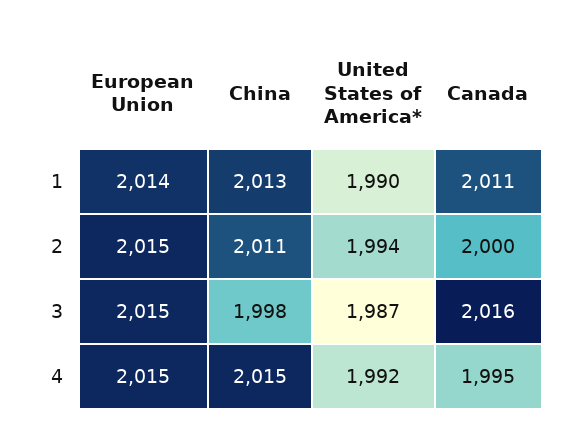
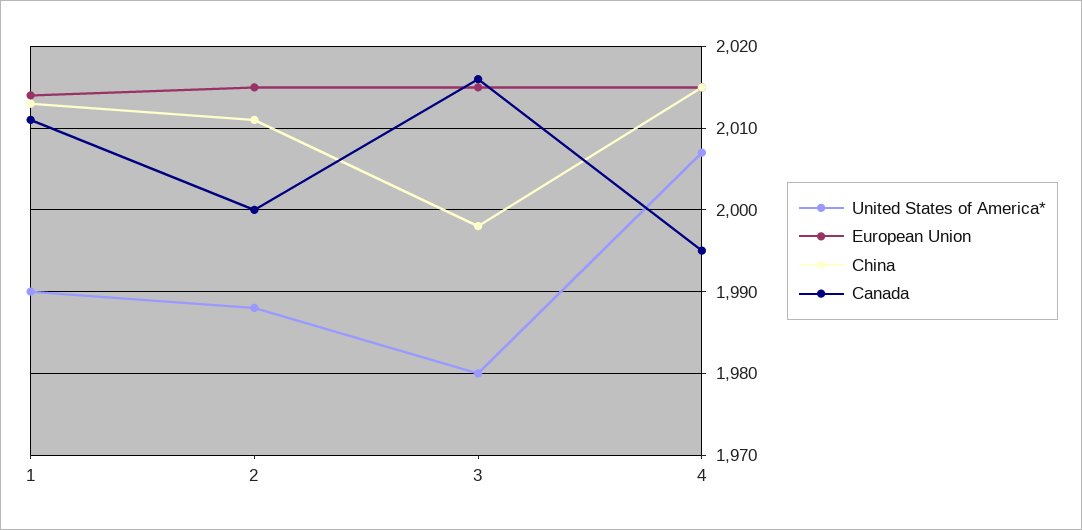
United States of America*, 2: 1994 -> 1988
United States of America*, 3: 1987 -> 1980
United States of America*, 4: 1992 -> 2007

